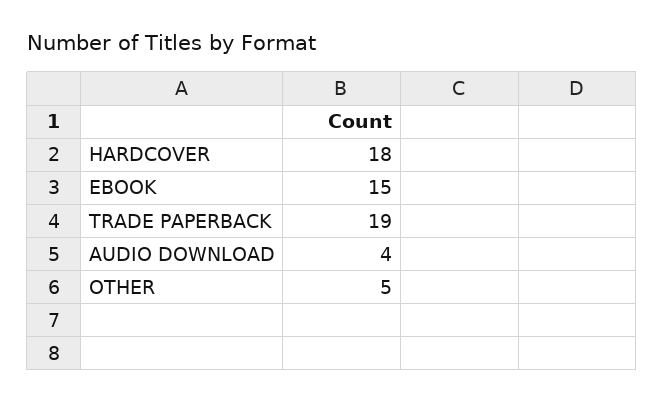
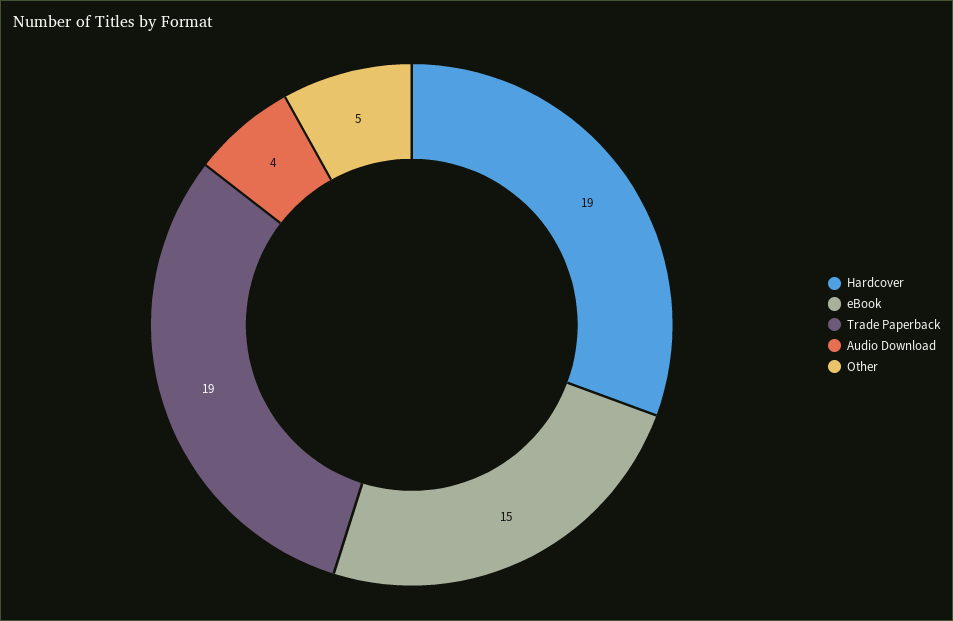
HARDCOVER: 18 -> 19

